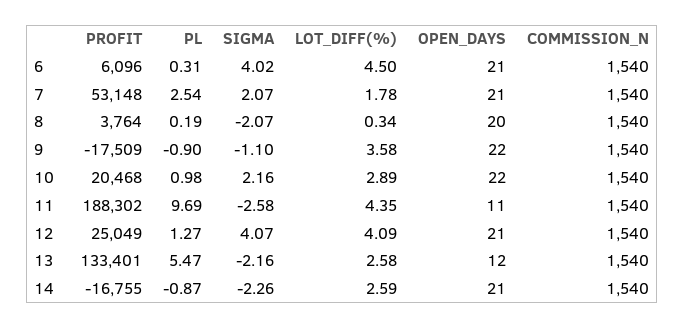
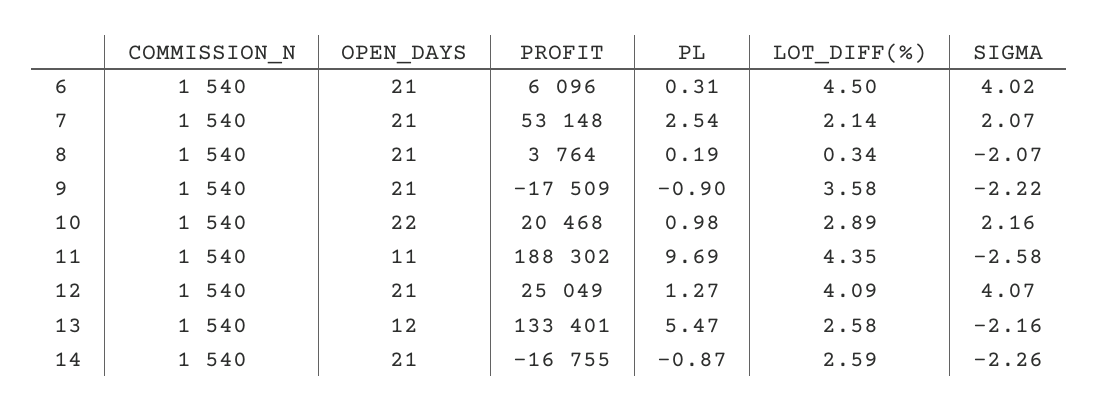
LOT_DIFF(%), 7: 1.78 -> 2.14
OPEN_DAYS, 8: 20 -> 21
SIGMA, 9: -1.1 -> -2.22
OPEN_DAYS, 9: 22 -> 21

